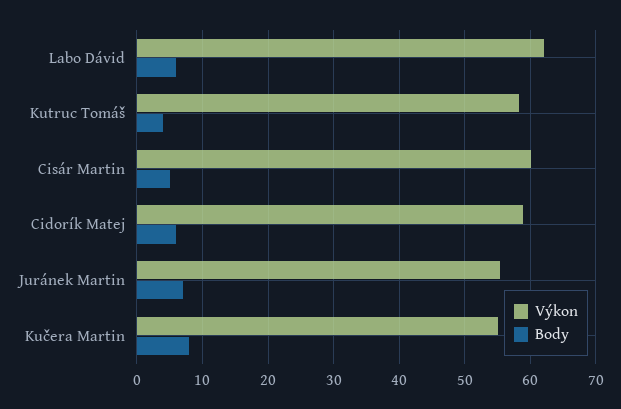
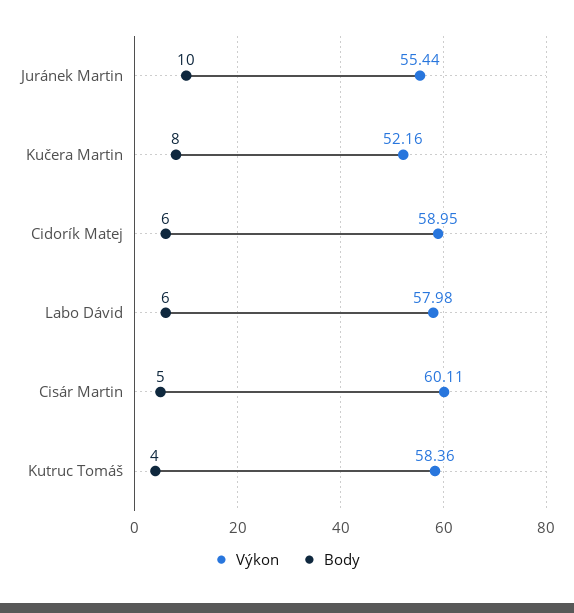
Výkon, Labo Dávid: 62 -> 57.98
Body, Juránek Martin: 7 -> 10
Výkon, Kučera Martin: 55 -> 52.16

